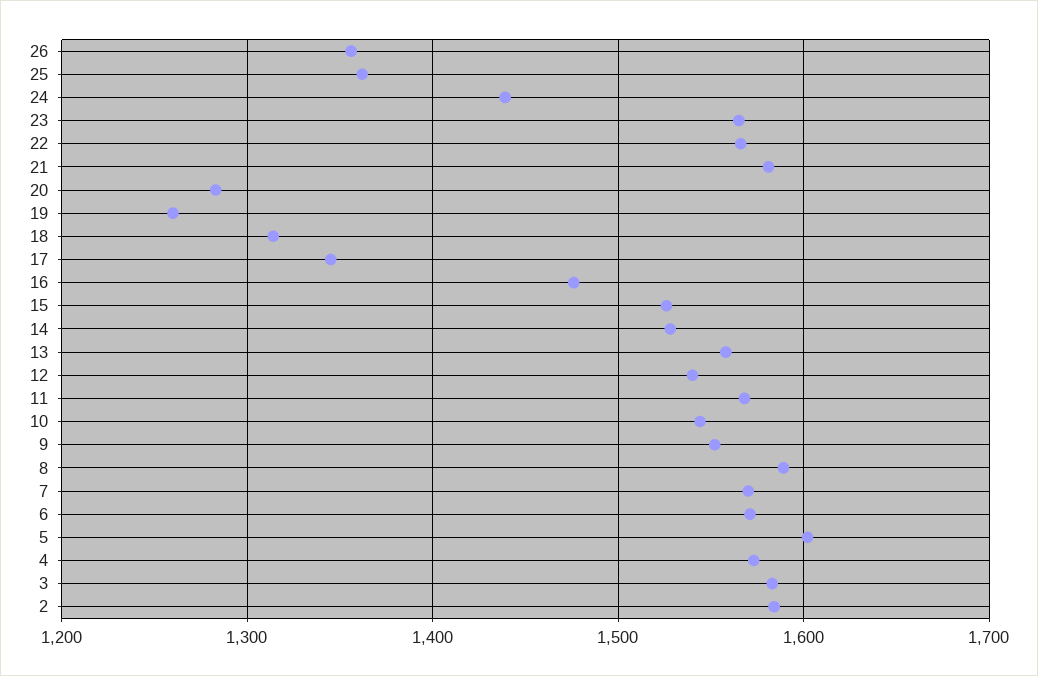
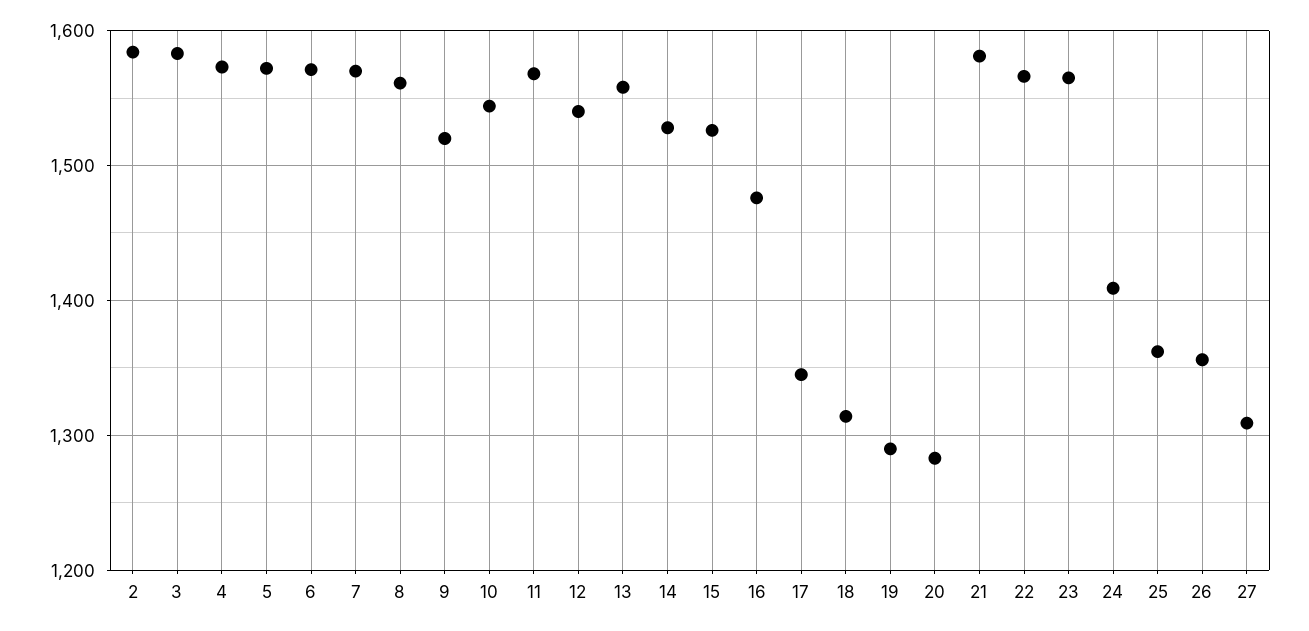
24: 1440 -> 1410
19: 1260 -> 1290
9: 1550 -> 1520
8: 1590 -> 1560
5: 1600 -> 1570
27: none -> 1310

